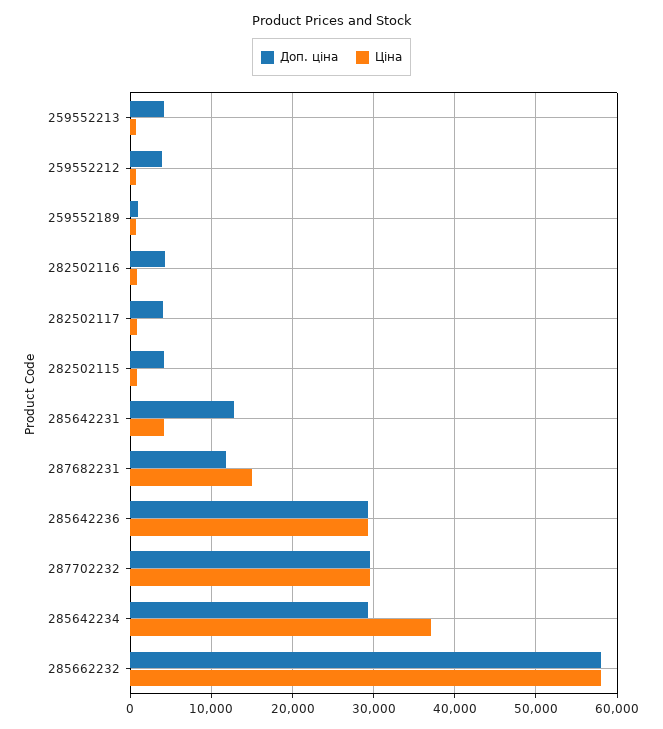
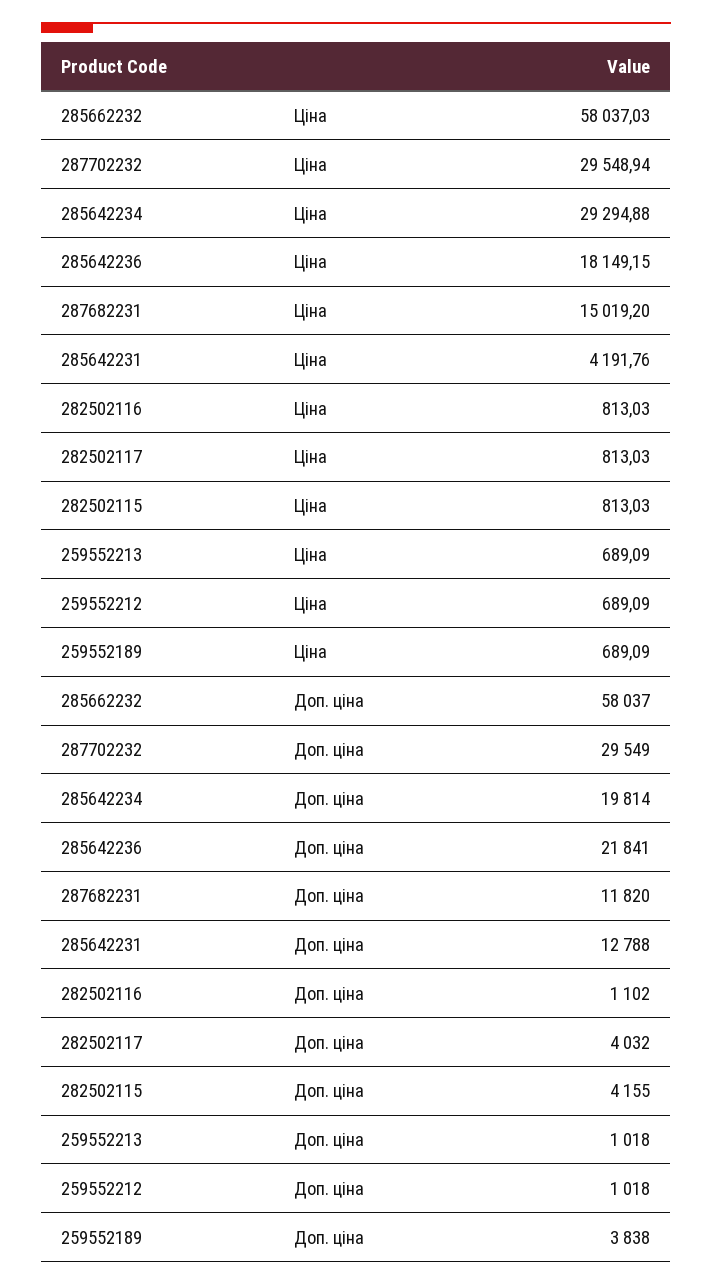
Доп. ціна, 259552213: 4000 -> 1018
Доп. ціна, 259552212: 4000 -> 1018
Доп. ціна, 259552189: 1000 -> 3838
Доп. ціна, 282502116: 4000 -> 1102
Доп. ціна, 285642236: 29000 -> 21841
Ціна, 285642236: 29000 -> 18149.15
Доп. ціна, 285642234: 29000 -> 19814
Ціна, 285642234: 37000 -> 29294.88

